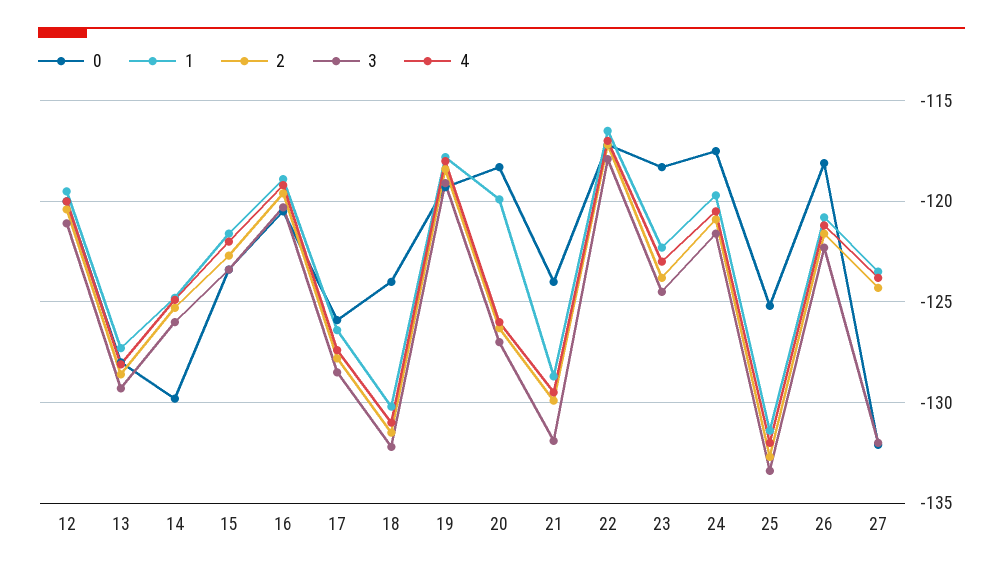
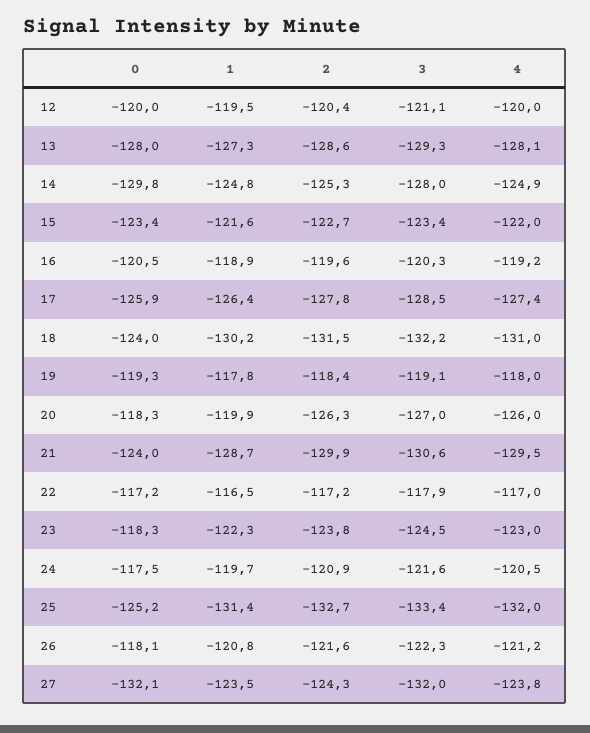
3, 14: -126 -> -128
3, 21: -132 -> -130.6

